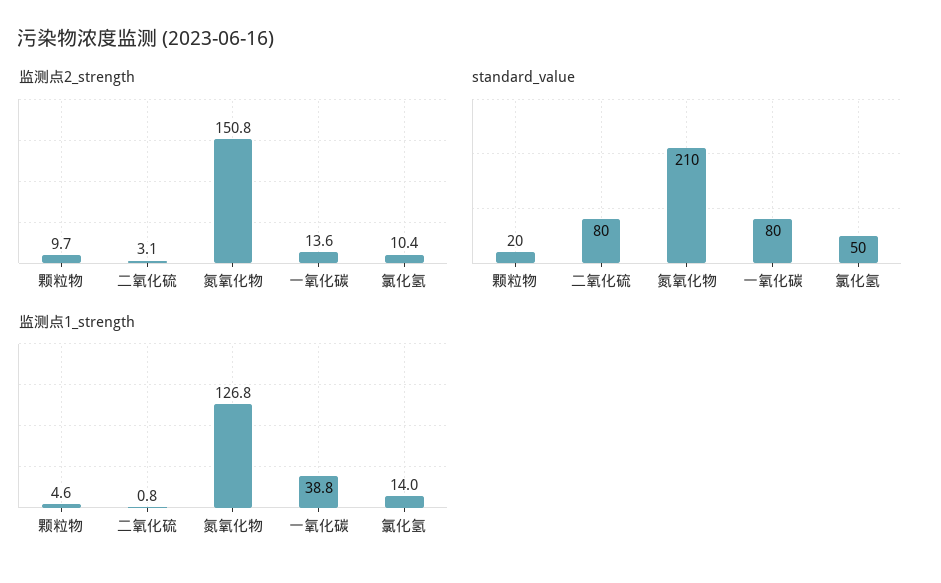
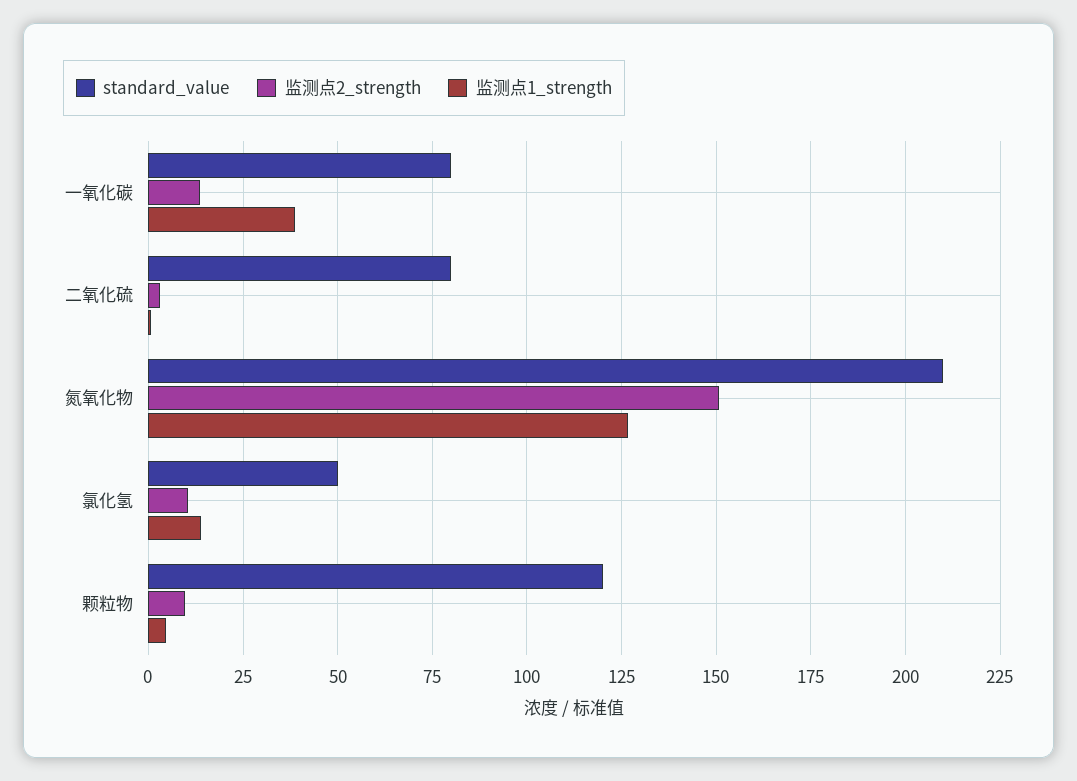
standard_value, 颗粒物: 20 -> 120

